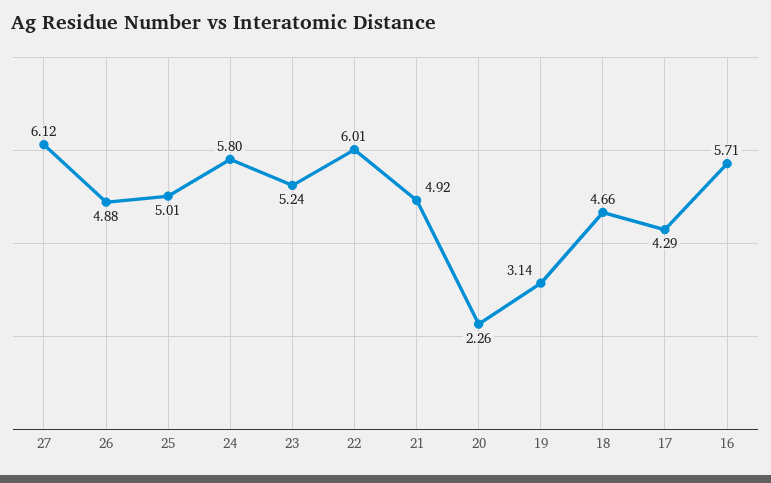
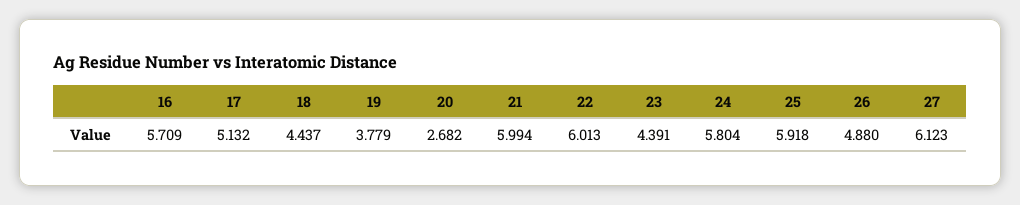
25: 5.01 -> 5.918
23: 5.24 -> 4.391
21: 4.92 -> 5.994
20: 2.26 -> 2.682
19: 3.14 -> 3.779
18: 4.66 -> 4.437
17: 4.29 -> 5.132

